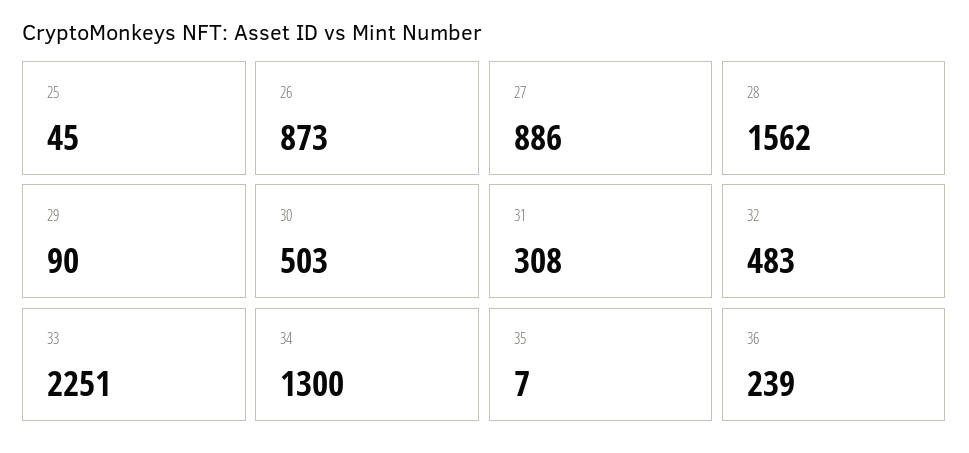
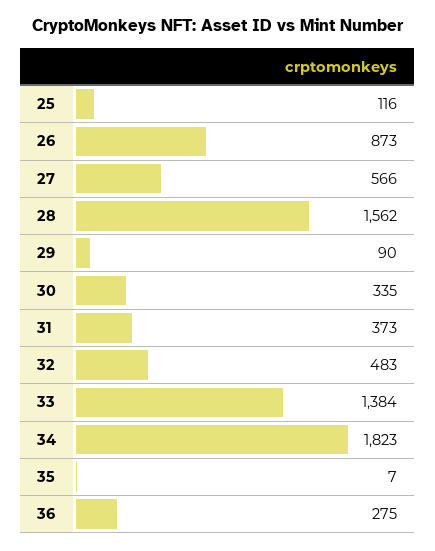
25: 45 -> 116
27: 886 -> 566
30: 503 -> 335
31: 308 -> 373
33: 2251 -> 1384
34: 1300 -> 1823
36: 239 -> 275

